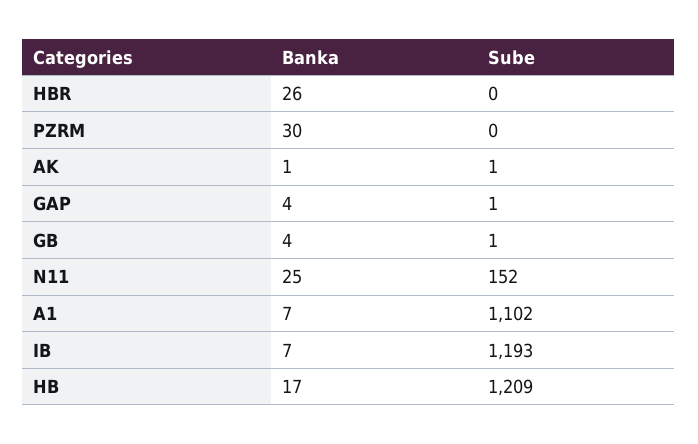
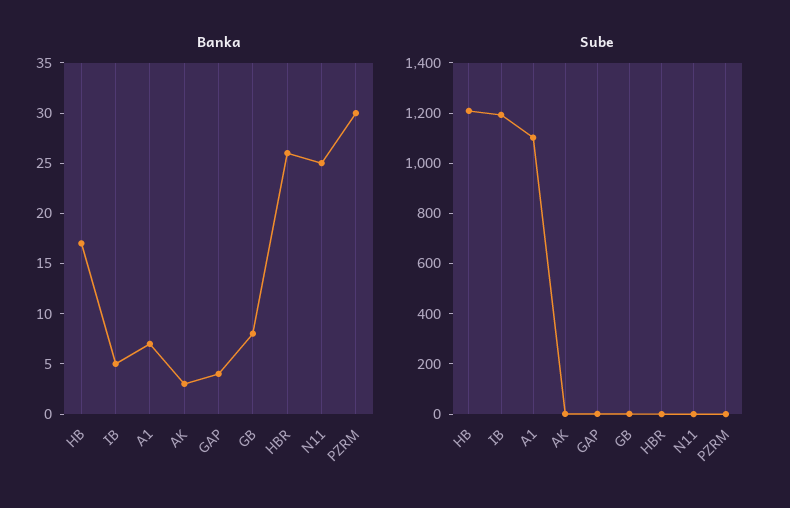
Banka, AK: 1 -> 3
Banka, GB: 4 -> 8
Sube, N11: 152 -> 0
Banka, IB: 7 -> 5

